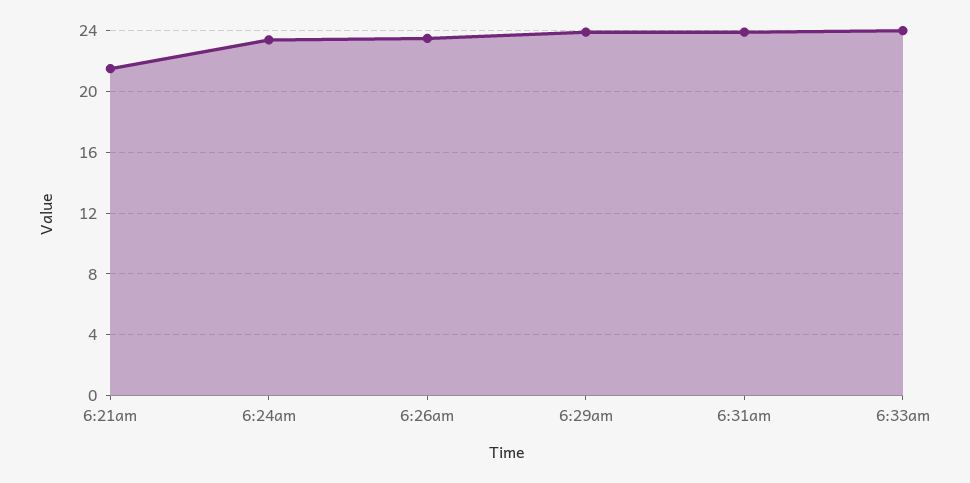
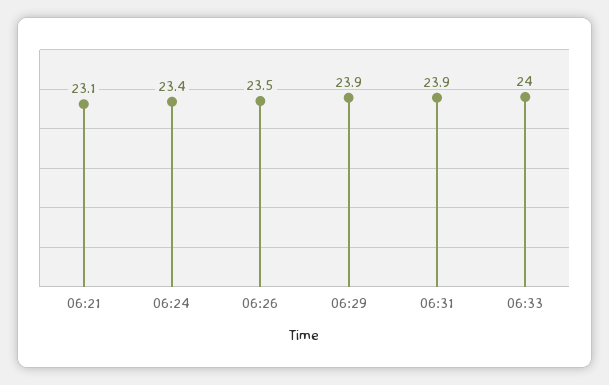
6:21am: 21.5 -> 23.1

